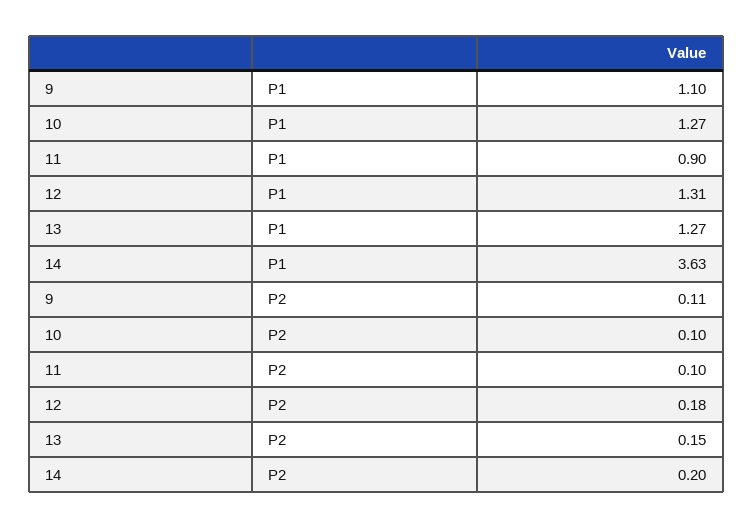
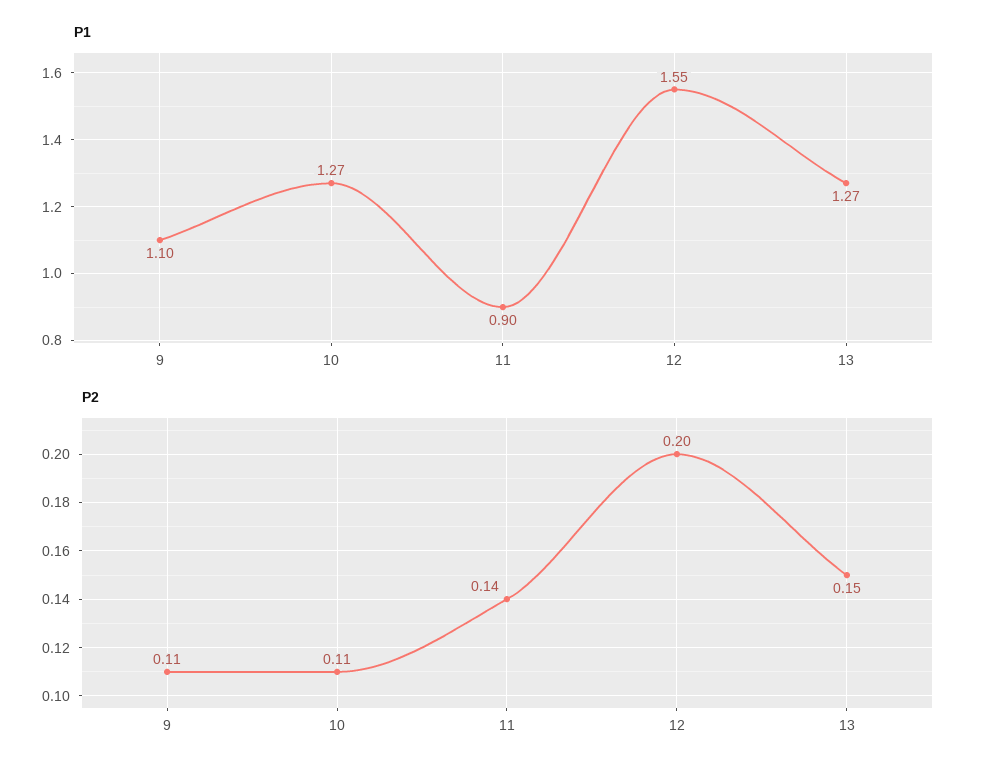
P1, 12: 1.31 -> 1.55
P1, 14: 3.63 -> none
P2, 10: 0.1 -> 0.11
P2, 11: 0.1 -> 0.14
P2, 12: 0.18 -> 0.2
P2, 14: 0.2 -> none

